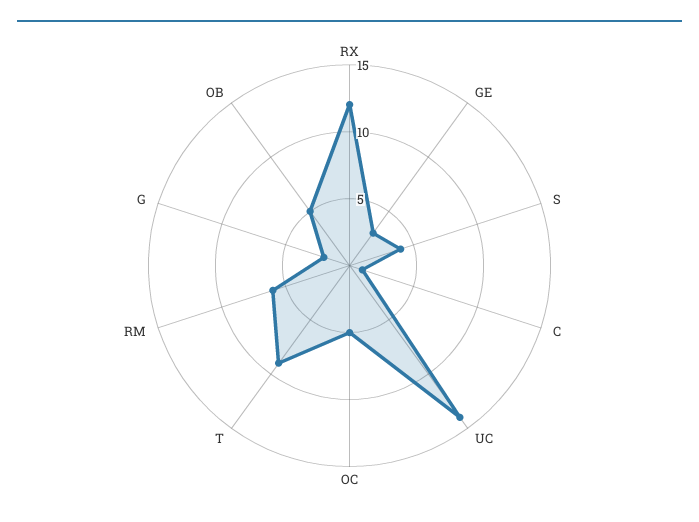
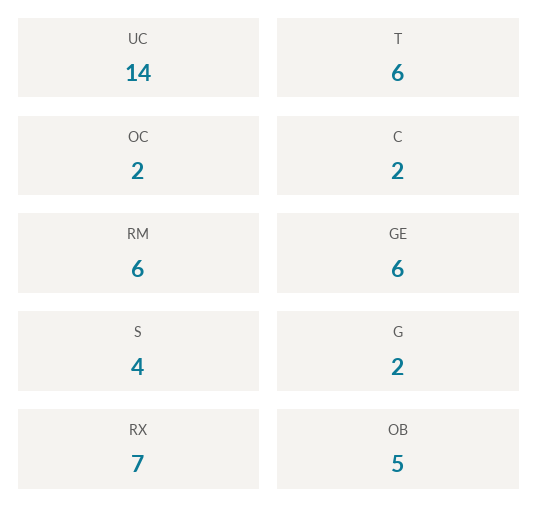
RX: 12 -> 7
GE: 3 -> 6
C: 1 -> 2
OC: 5 -> 2
T: 9 -> 6

